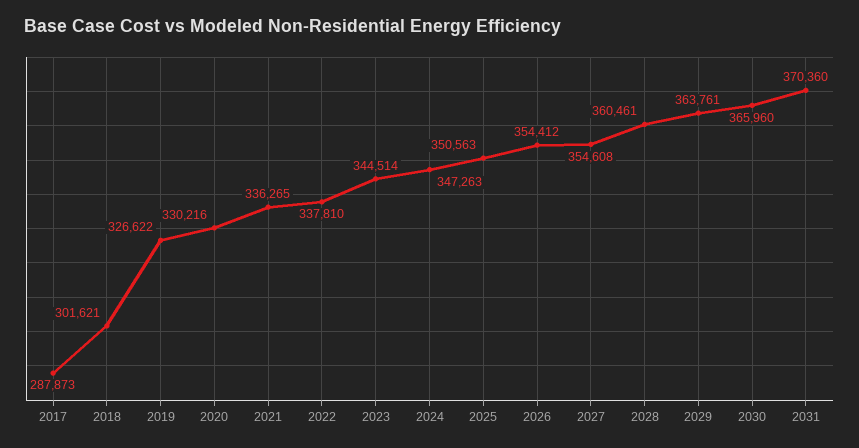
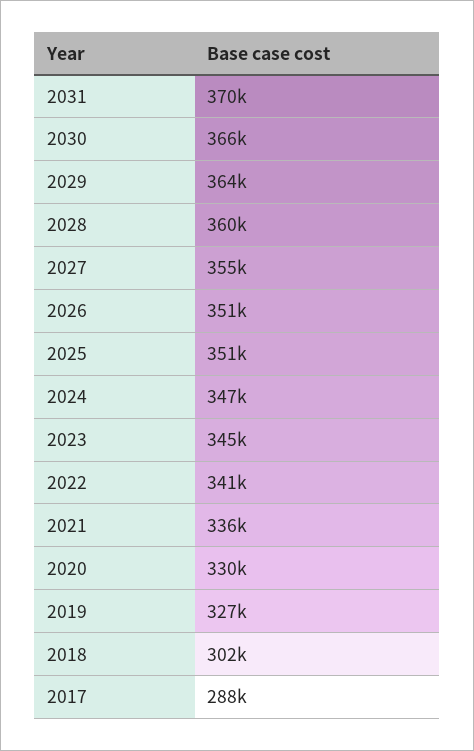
2022: 337810 -> 341000
2026: 354412 -> 351000

